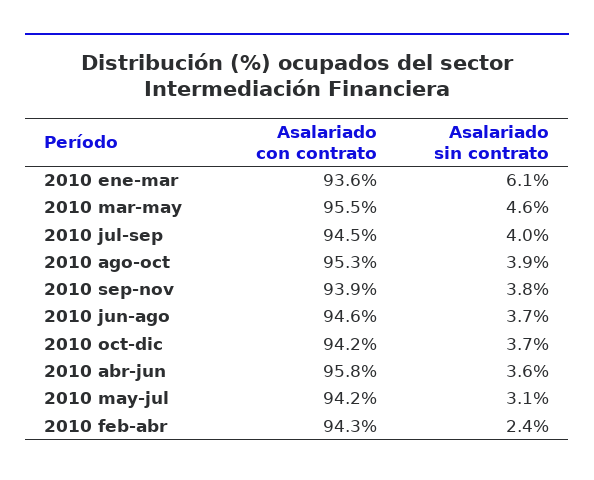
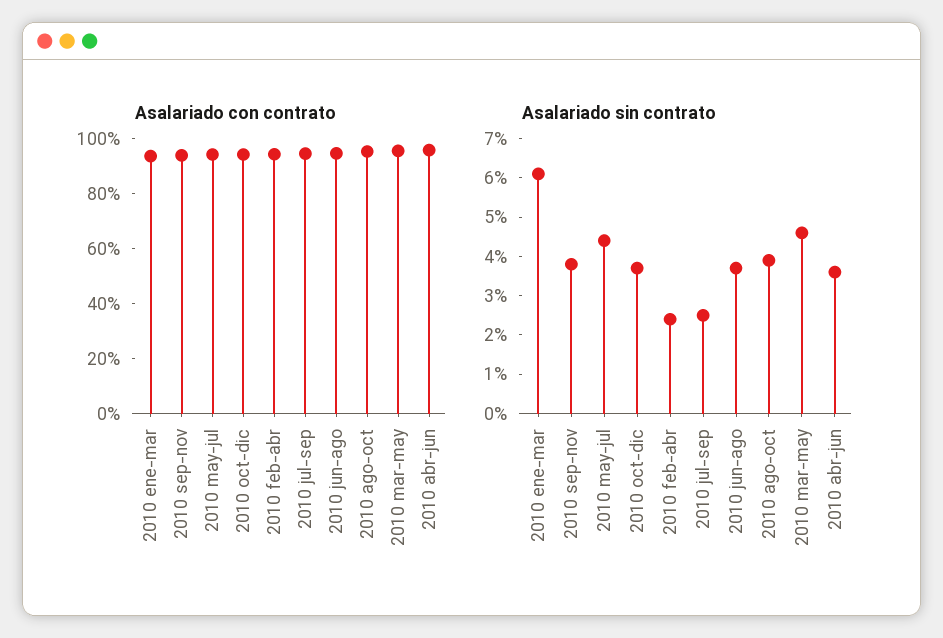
Asalariado sin contrato, 2010 jul-sep: 4 -> 2.5
Asalariado sin contrato, 2010 may-jul: 3.1 -> 4.5

